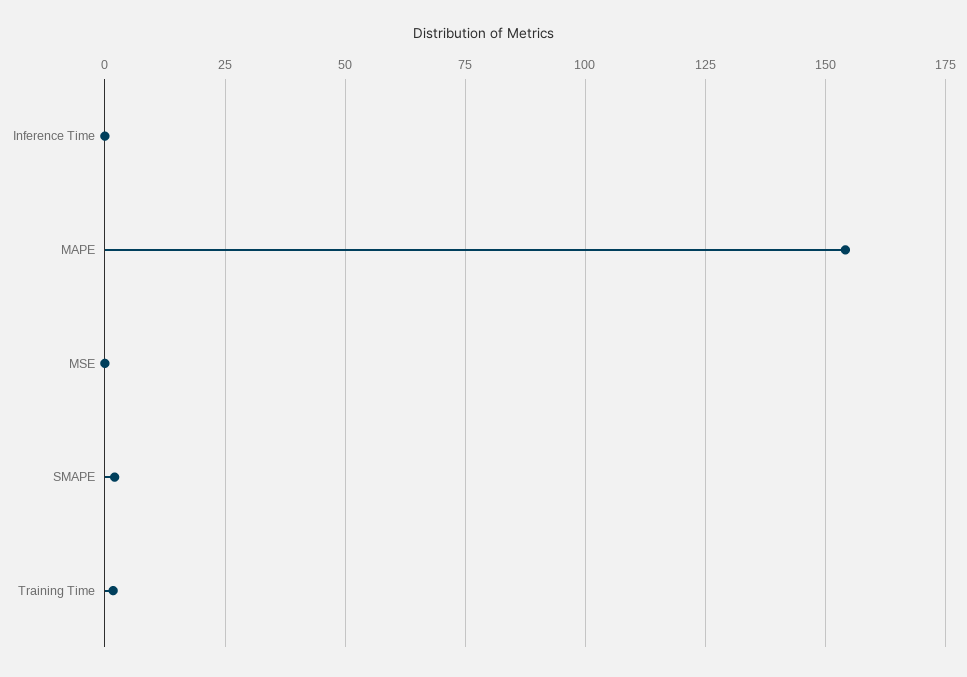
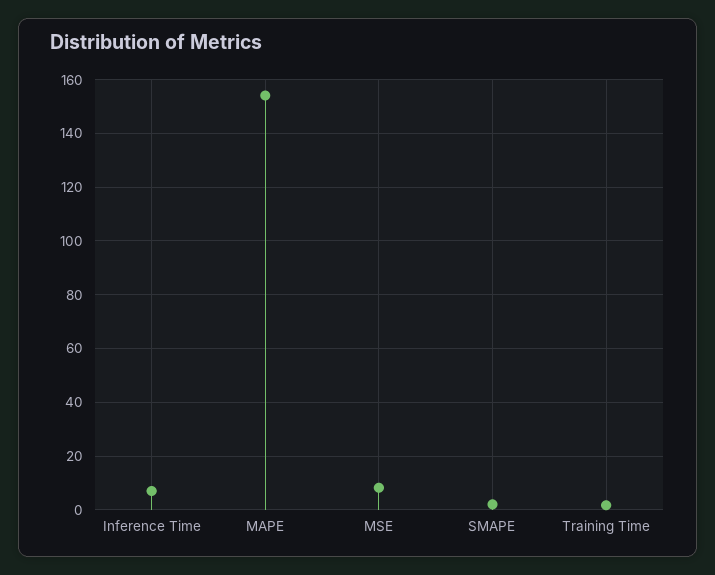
Inference Time: 0 -> 7.5
MSE: 0 -> 7.5

